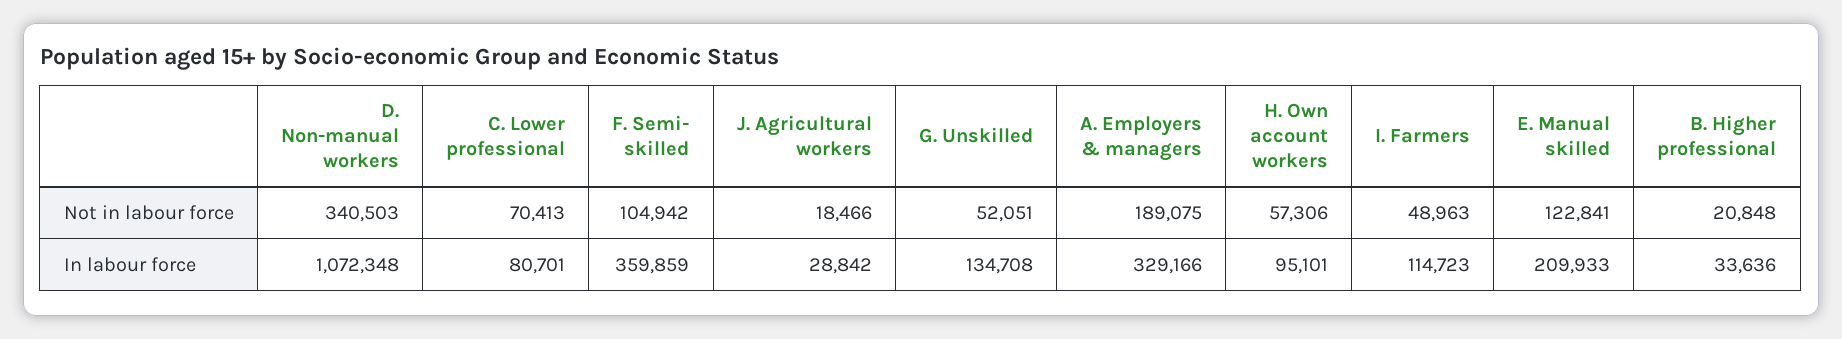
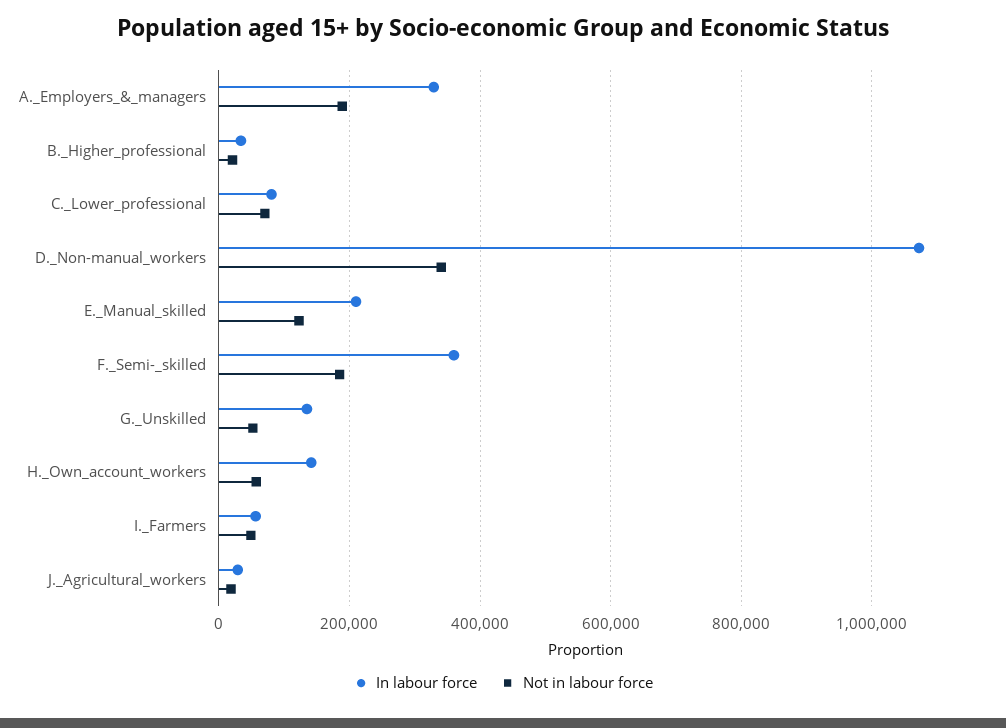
Not in labour force, F. Semi- skilled: 104942 -> 180000
In labour force, H. Own account workers: 95101 -> 140000
In labour force, I. Farmers: 114723 -> 60000

